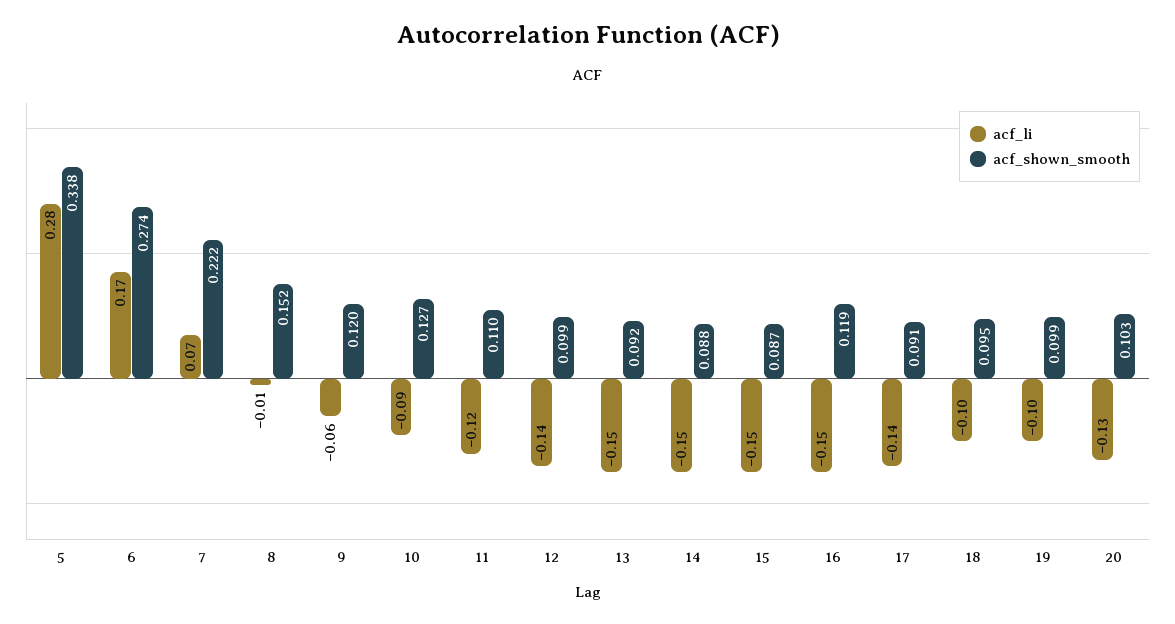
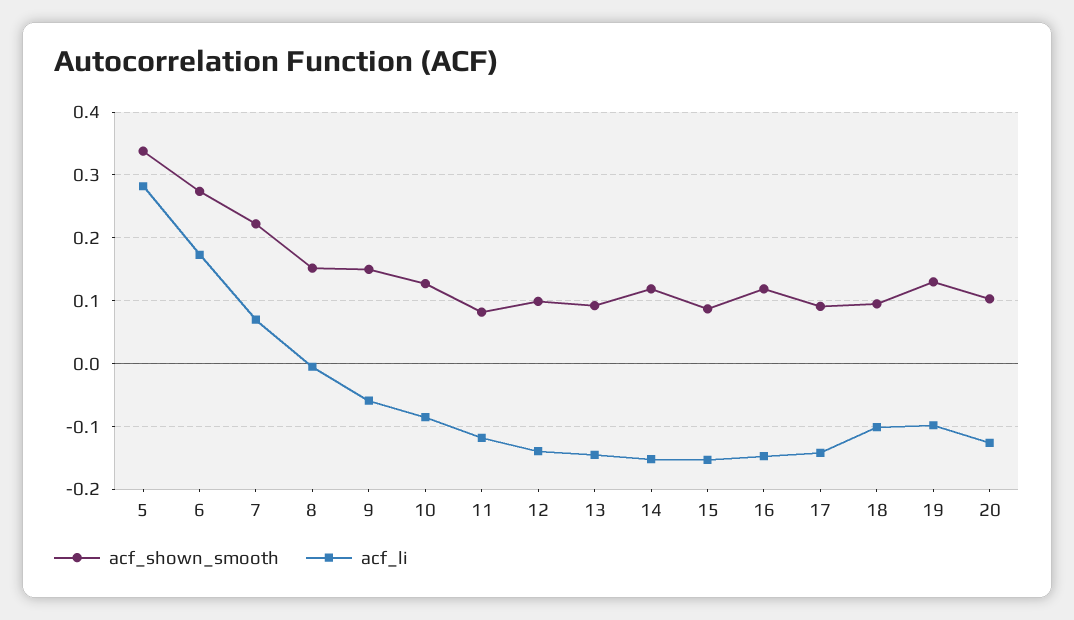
acf_shown_smooth, 9: 0.12 -> 0.15
acf_shown_smooth, 11: 0.11 -> 0.08
acf_shown_smooth, 14: 0.088 -> 0.12
acf_shown_smooth, 19: 0.099 -> 0.13

